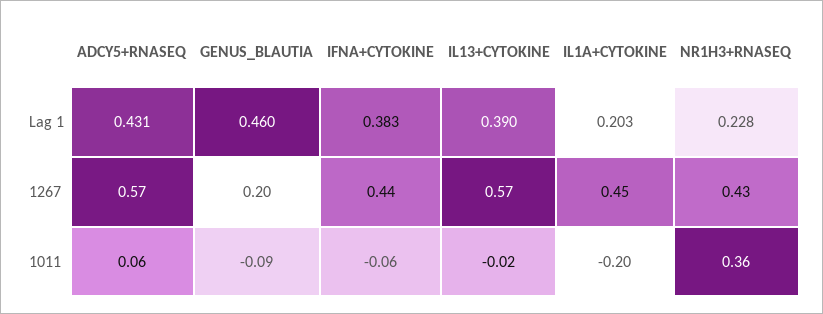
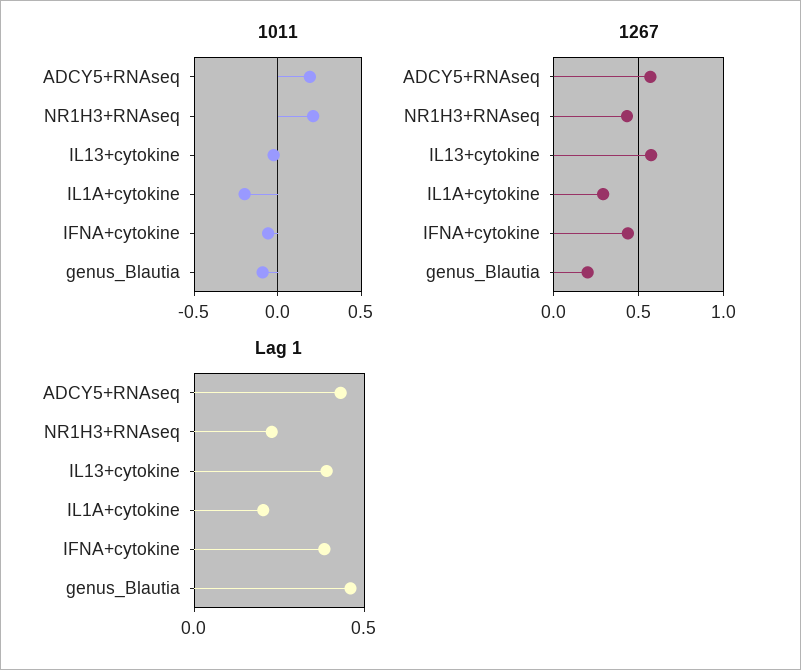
1267, IL1A+CYTOKINE: 0.45 -> 0.3
1011, ADCY5+RNASEQ: 0.06 -> 0.2
1011, NR1H3+RNASEQ: 0.36 -> 0.2

